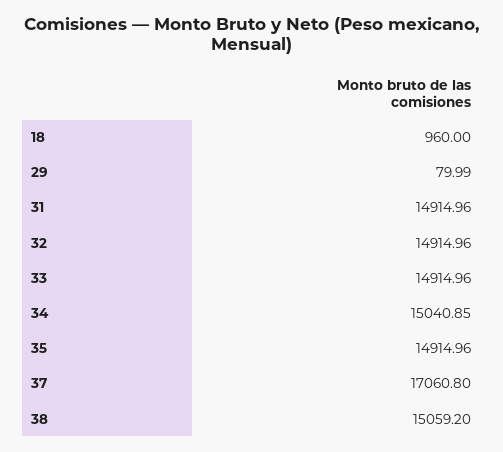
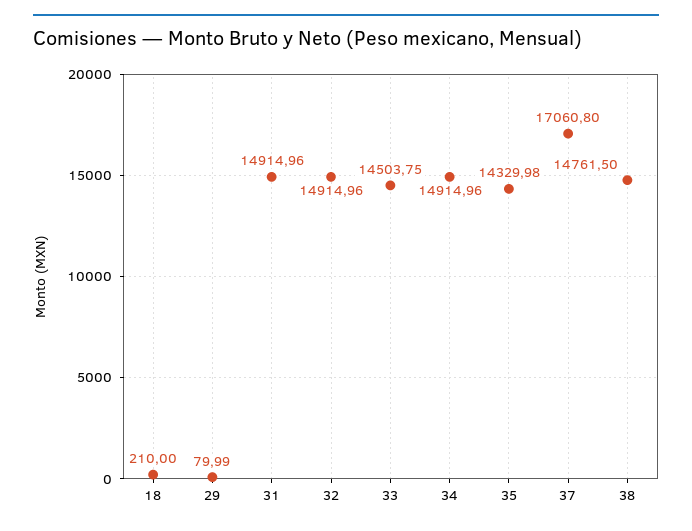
18: 960 -> 210
33: 14914.96 -> 14503.75
34: 15040.85 -> 14914.96
35: 14914.96 -> 14329.98
38: 15059.2 -> 14761.5

